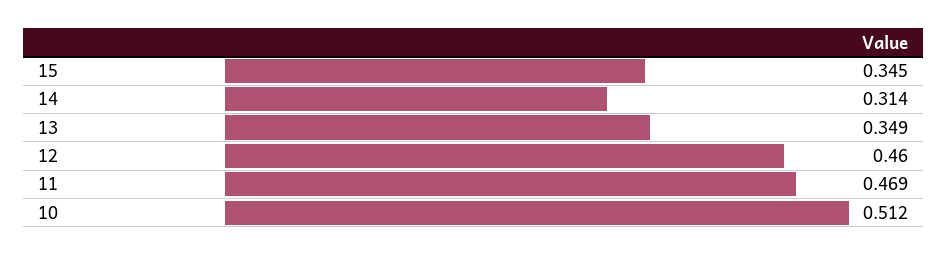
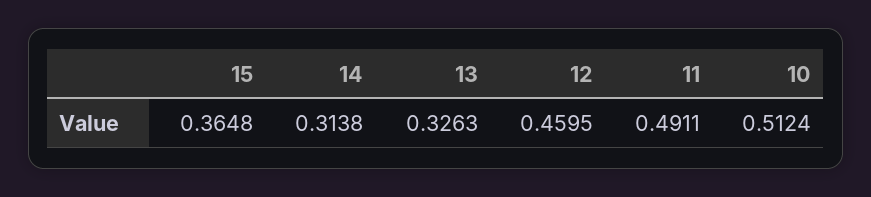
15: 0.345 -> 0.3648
13: 0.349 -> 0.3263
11: 0.469 -> 0.4911

